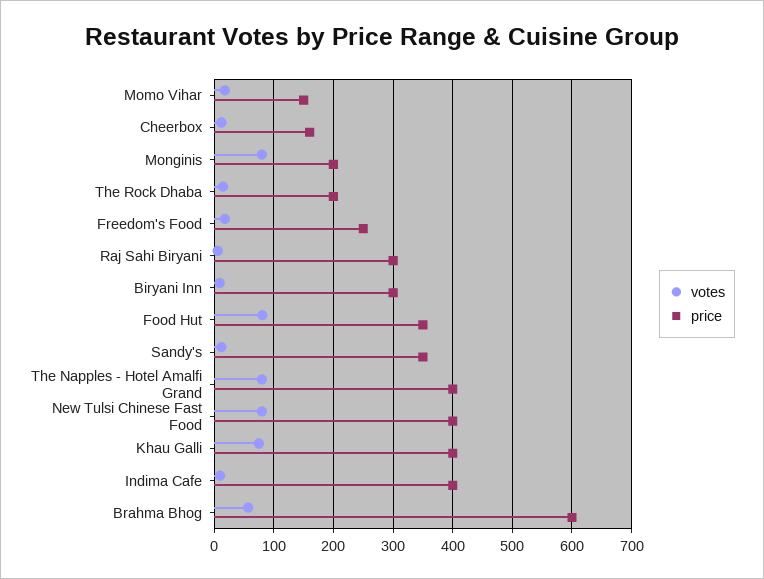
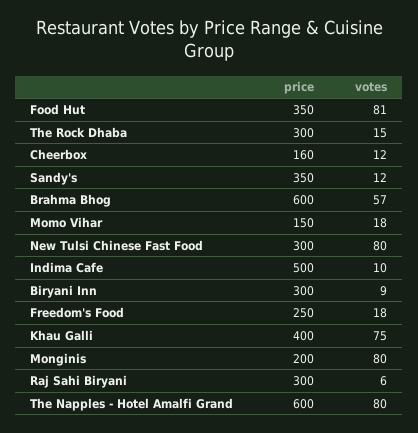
price, The Rock Dhaba: 200 -> 300
price, The Napples - Hotel Amalfi Grand: 400 -> 600
price, New Tulsi Chinese Fast Food: 400 -> 300
price, Indima Cafe: 400 -> 500

